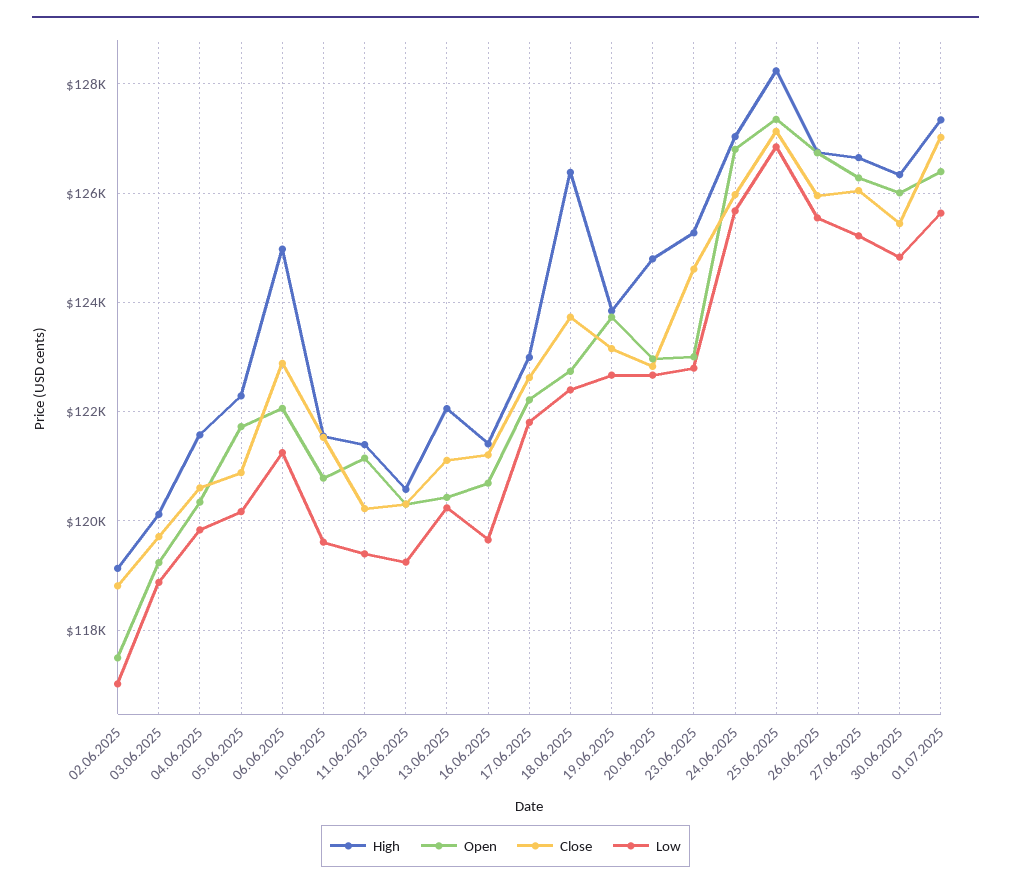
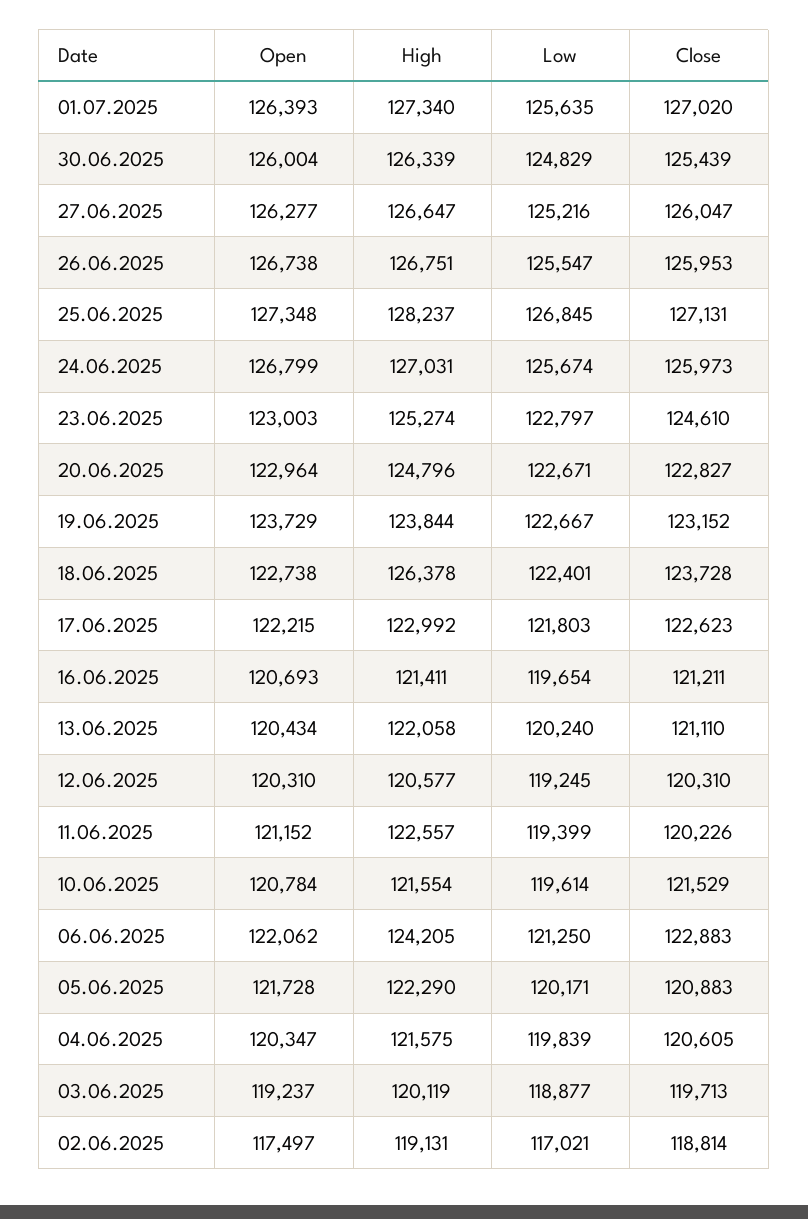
High, 06.06.2025: 125000 -> 124205
High, 11.06.2025: 121400 -> 122557

